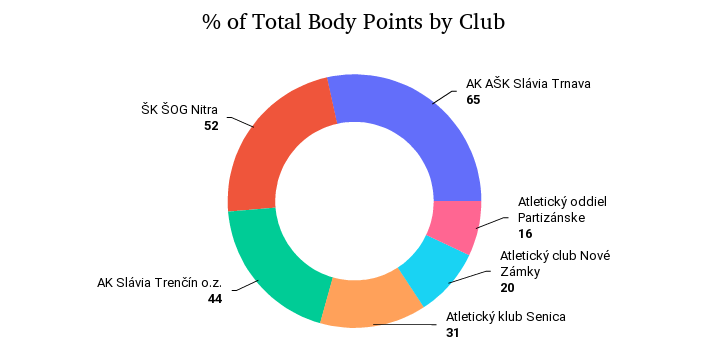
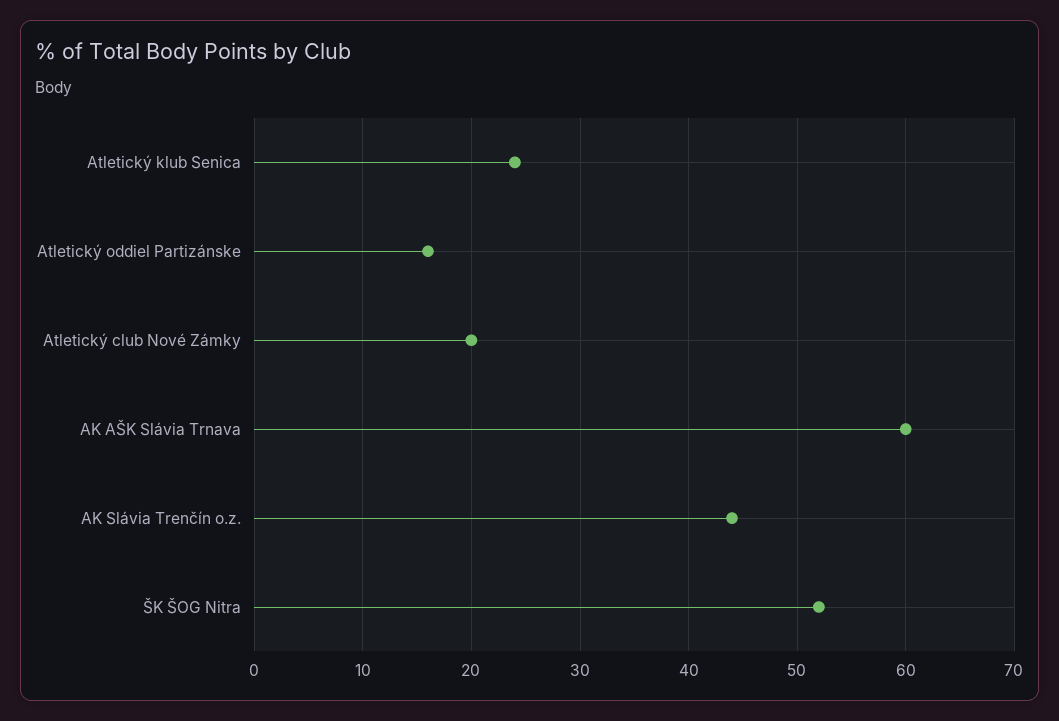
AK AŠK Slávia Trnava: 65 -> 60
Atletický klub Senica: 31 -> 24

